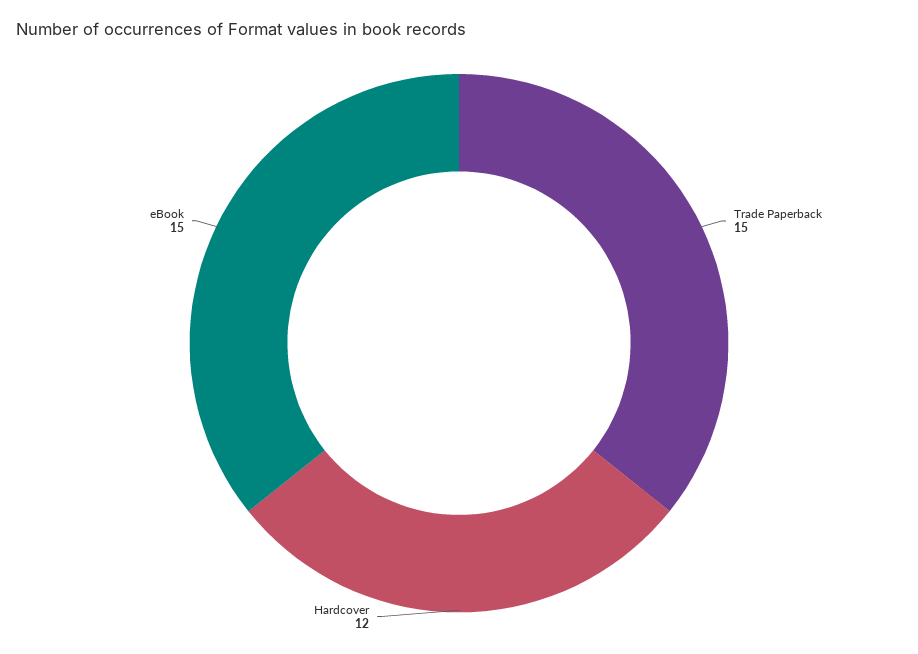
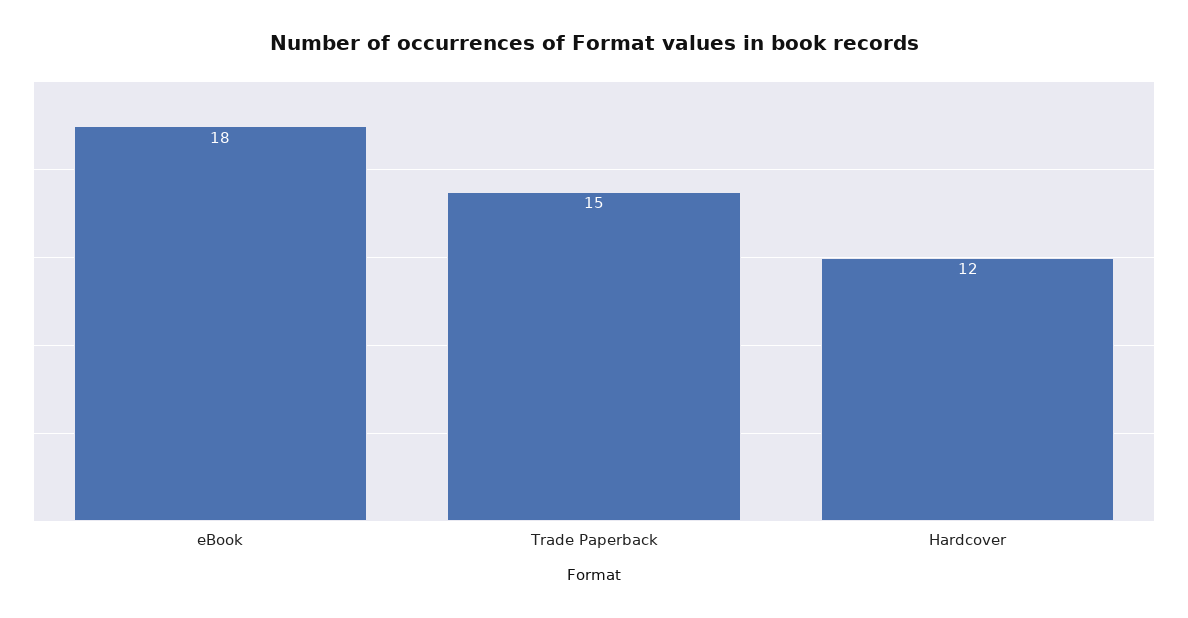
eBook: 15 -> 18

